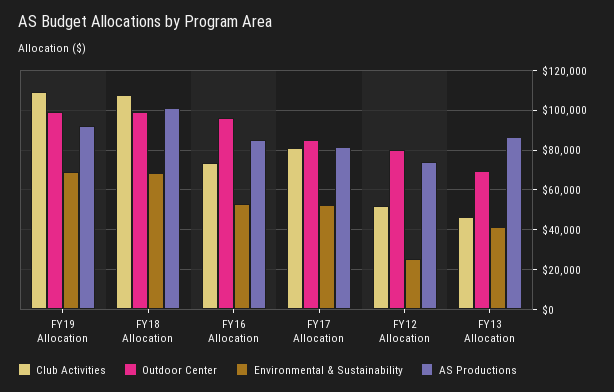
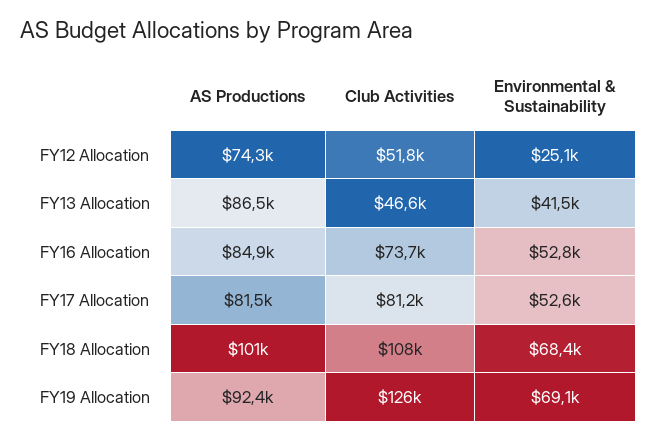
Club Activities, FY19 Allocation: 110000 -> 126000
Outdoor Center, FY19 Allocation: 100000 -> none
Outdoor Center, FY18 Allocation: 100000 -> none
Outdoor Center, FY16 Allocation: 95000 -> none
Outdoor Center, FY17 Allocation: 85000 -> none
Outdoor Center, FY12 Allocation: 80000 -> none
Outdoor Center, FY13 Allocation: 70000 -> none

